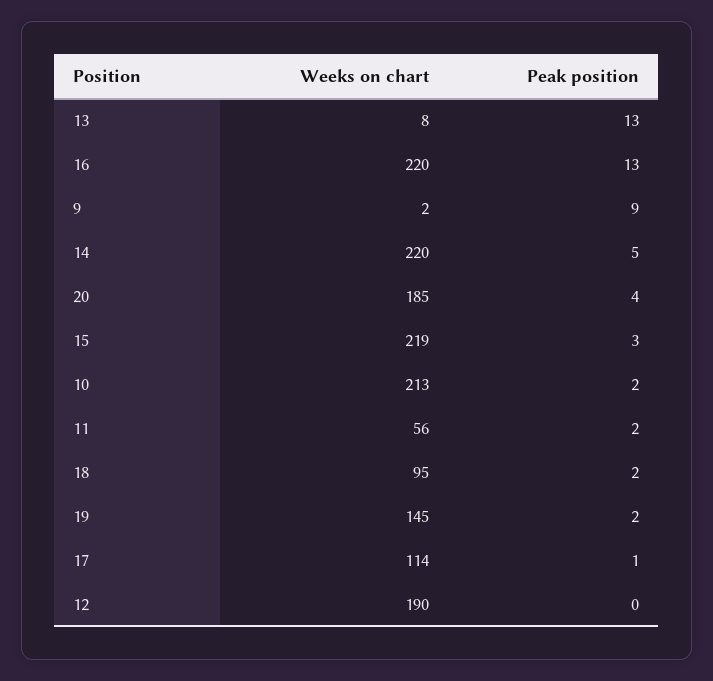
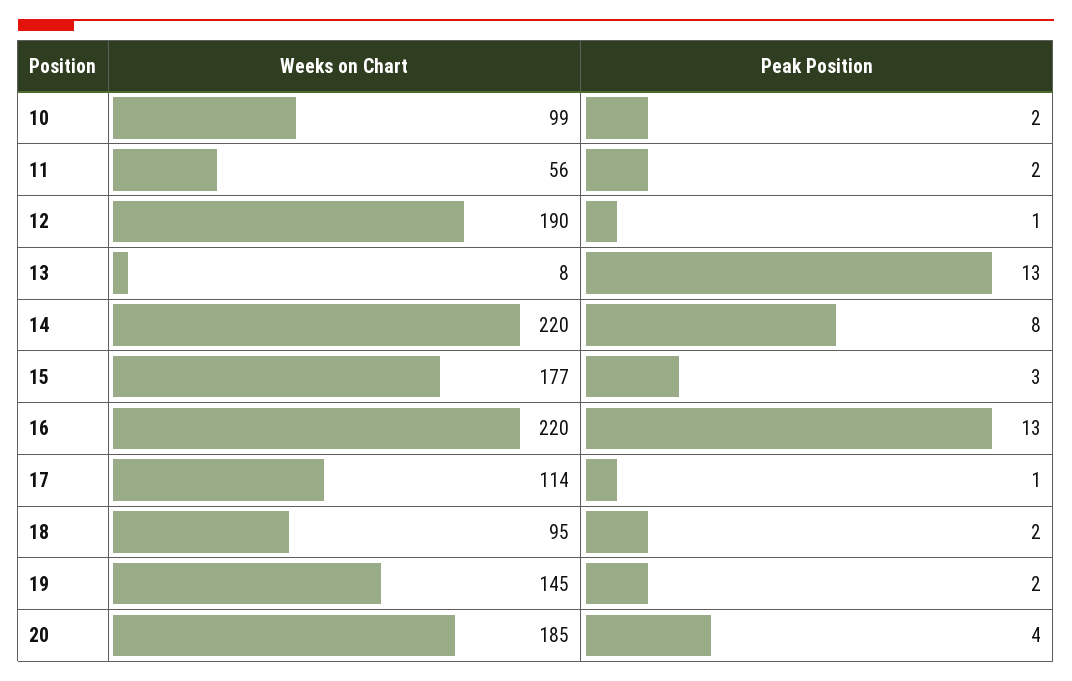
Weeks on chart, 9: 2 -> none
Peak position, 9: 9 -> none
Peak position, 14: 5 -> 8
Weeks on chart, 15: 219 -> 177
Weeks on chart, 10: 213 -> 99
Peak position, 12: 0 -> 1

